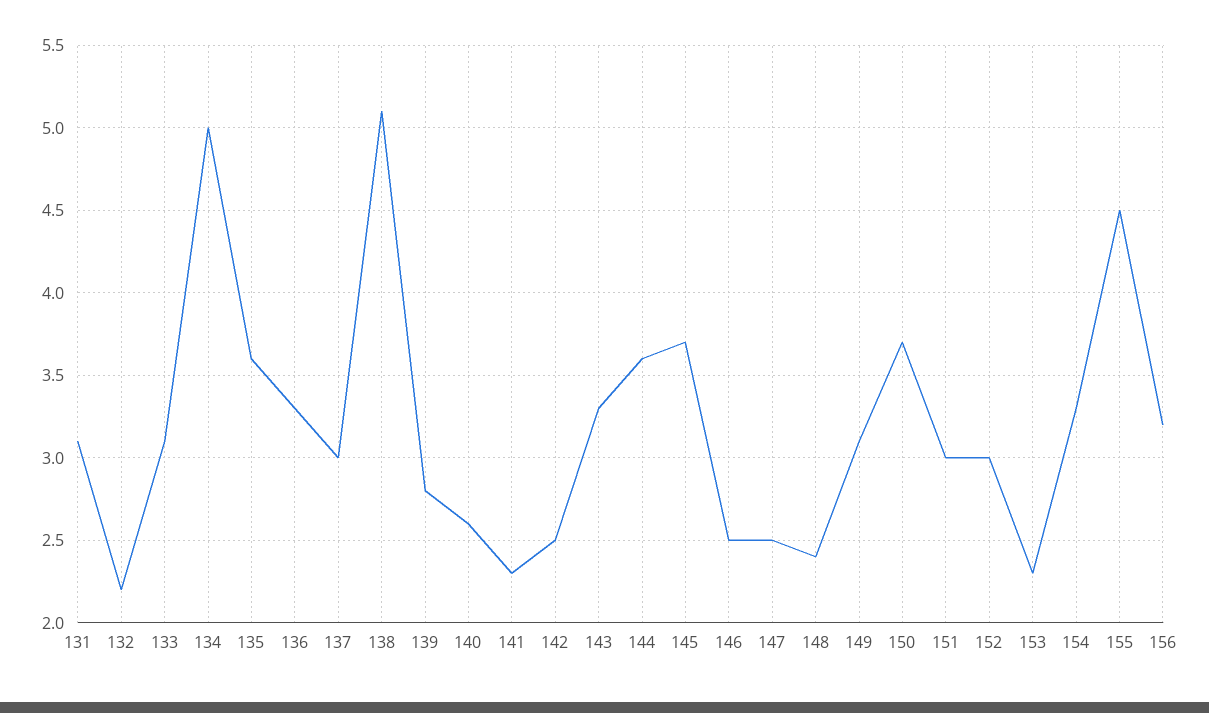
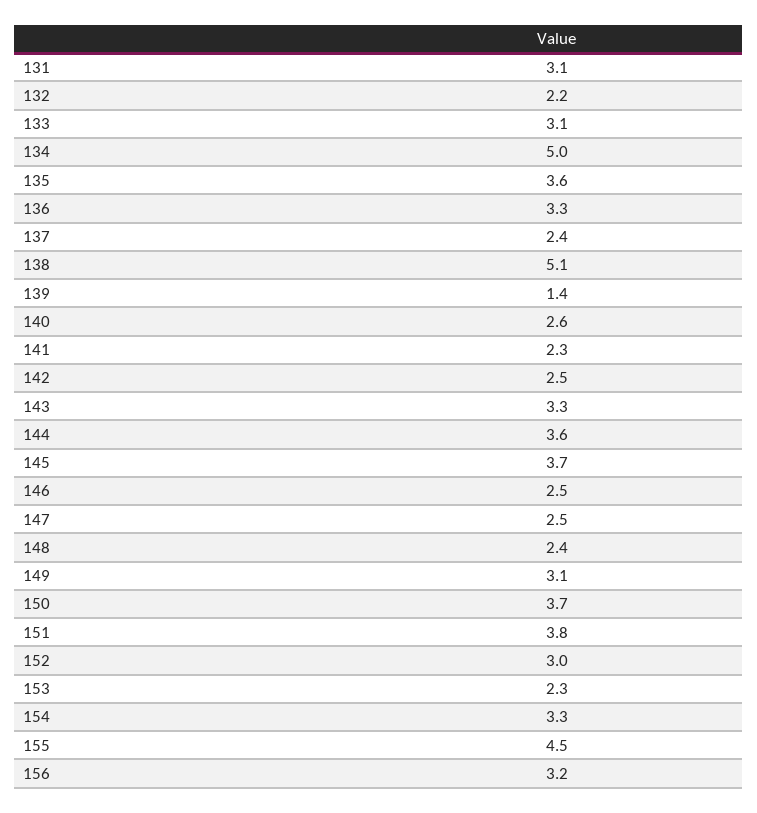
137: 3 -> 2.4
139: 2.8 -> 1.4
151: 3 -> 3.8

